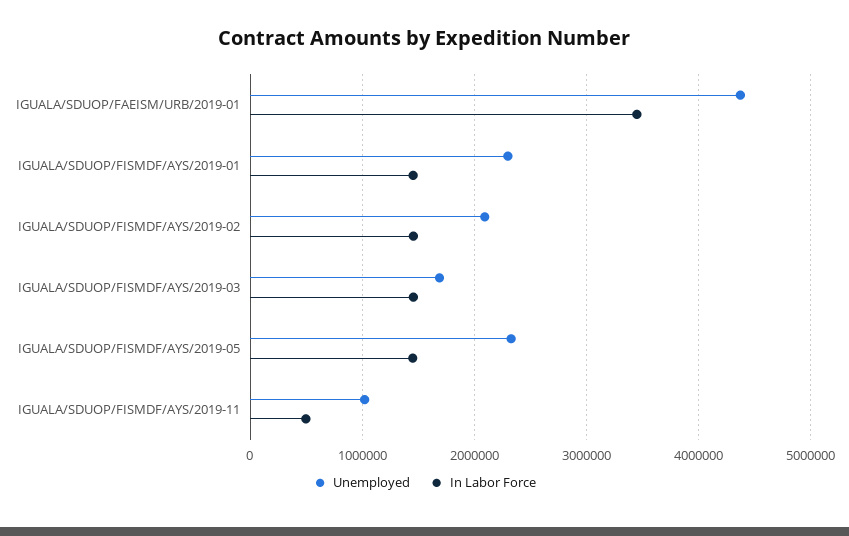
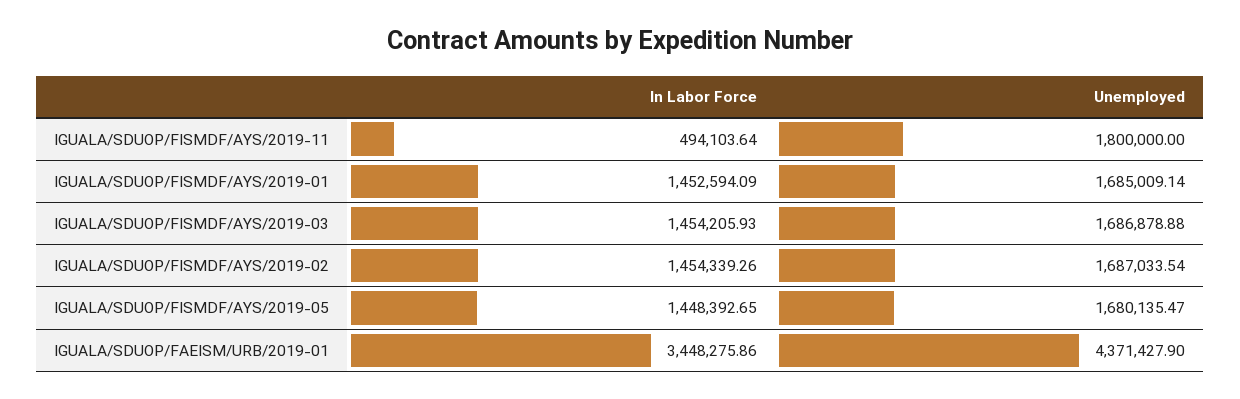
Unemployed, IGUALA/SDUOP/FISMDF/AYS/2019-01: 2300000 -> 1685009.14
Unemployed, IGUALA/SDUOP/FISMDF/AYS/2019-02: 2100000 -> 1687033.54
Unemployed, IGUALA/SDUOP/FISMDF/AYS/2019-05: 2300000 -> 1680135.47
Unemployed, IGUALA/SDUOP/FISMDF/AYS/2019-11: 1000000 -> 1800000

